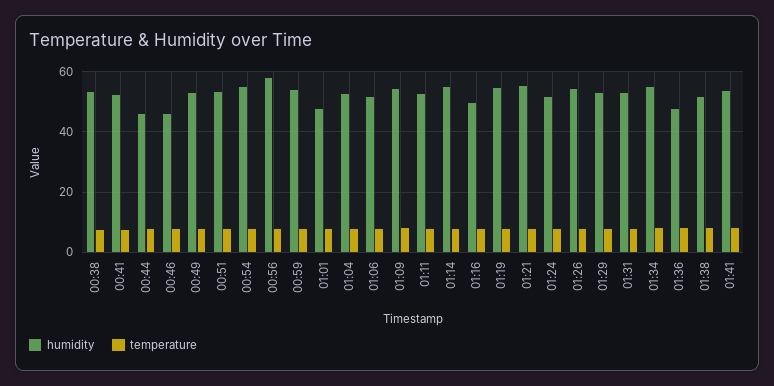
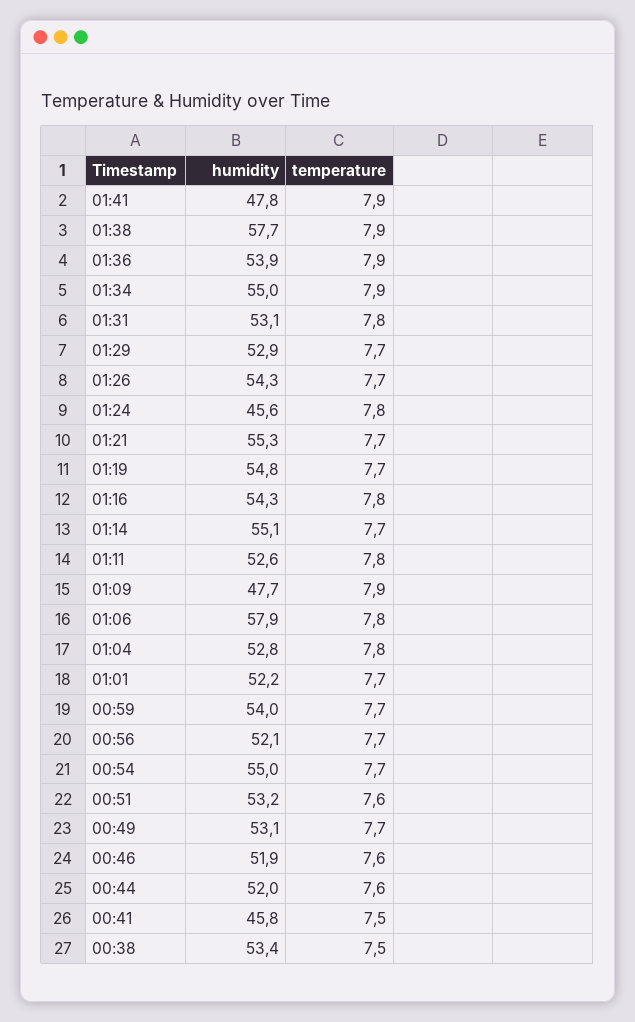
humidity, 00:41: 52 -> 45.8
humidity, 00:44: 46 -> 52
humidity, 00:46: 46 -> 51.9
humidity, 00:56: 58 -> 52.1
humidity, 01:01: 48 -> 52.2
humidity, 01:06: 52 -> 57.9
humidity, 01:09: 54 -> 47.7
humidity, 01:16: 50 -> 54.3
humidity, 01:24: 52 -> 45.6
humidity, 01:36: 48 -> 53.9
humidity, 01:38: 52 -> 57.7
humidity, 01:41: 54 -> 47.8

